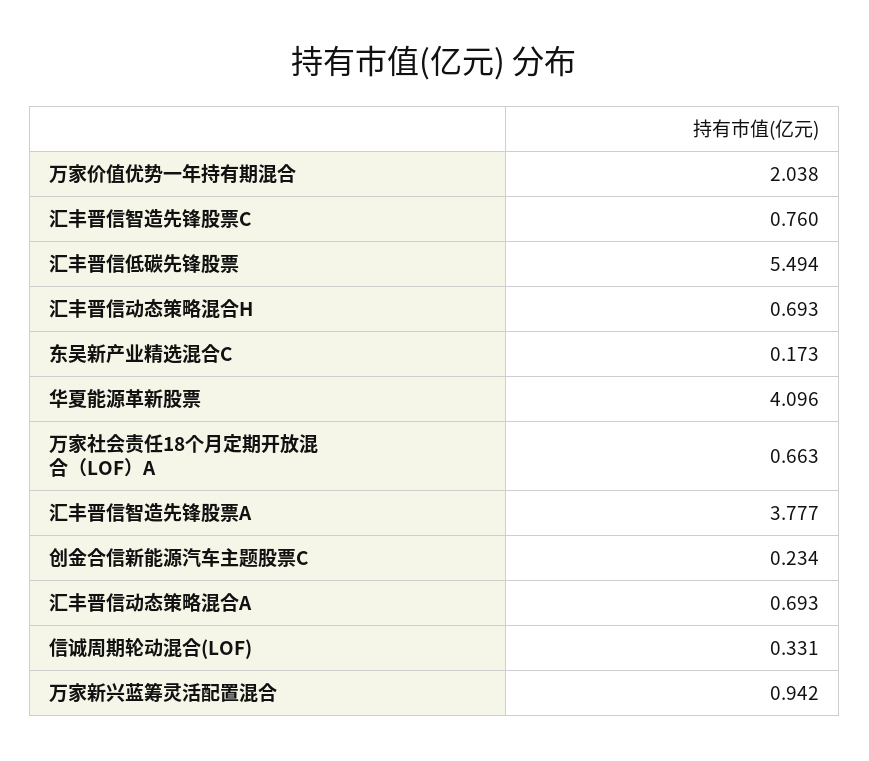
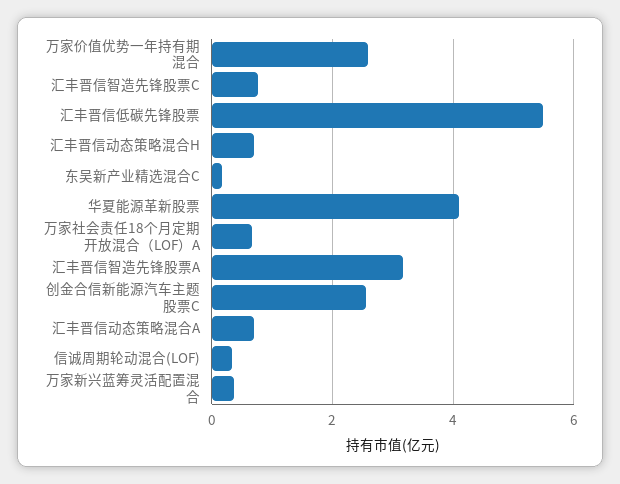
万家价值优势一年持有期混合: 2.038 -> 2.6
汇丰晋信智造先锋股票A: 3.777 -> 3.2
创金合信新能源汽车主题股票C: 0.234 -> 2.6
万家新兴蓝筹灵活配置混合: 0.942 -> 0.4

